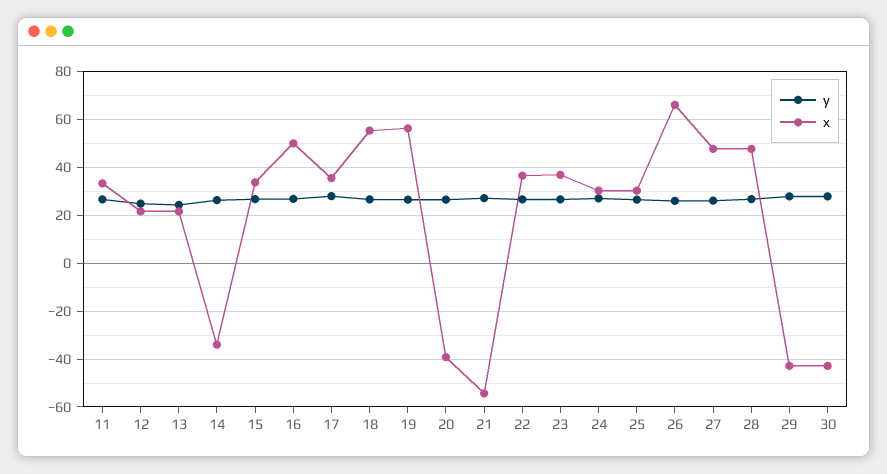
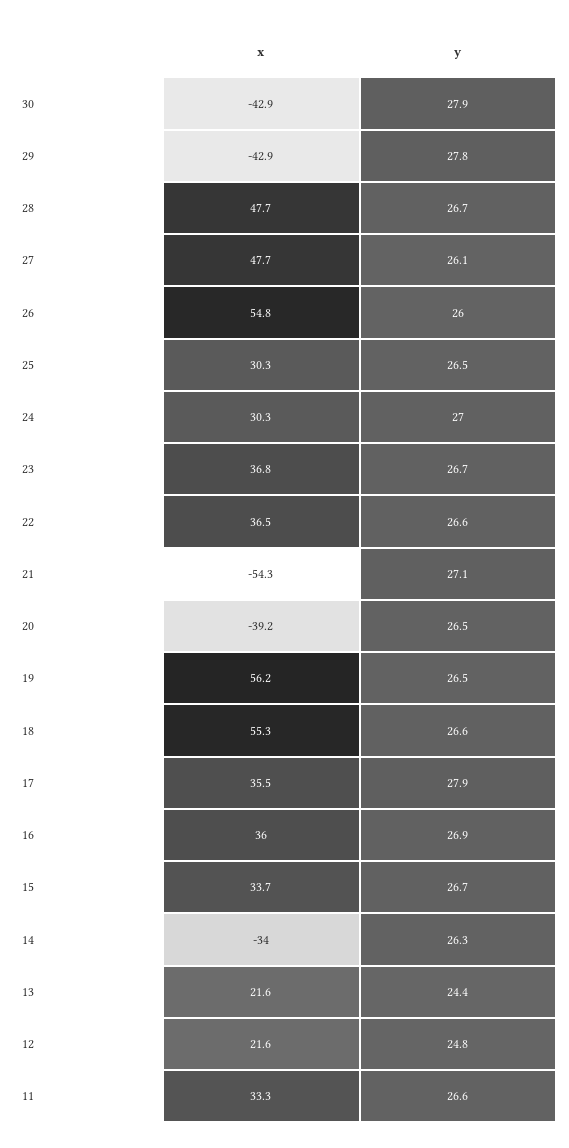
x, 16: 50 -> 36
x, 26: 65 -> 54.8

